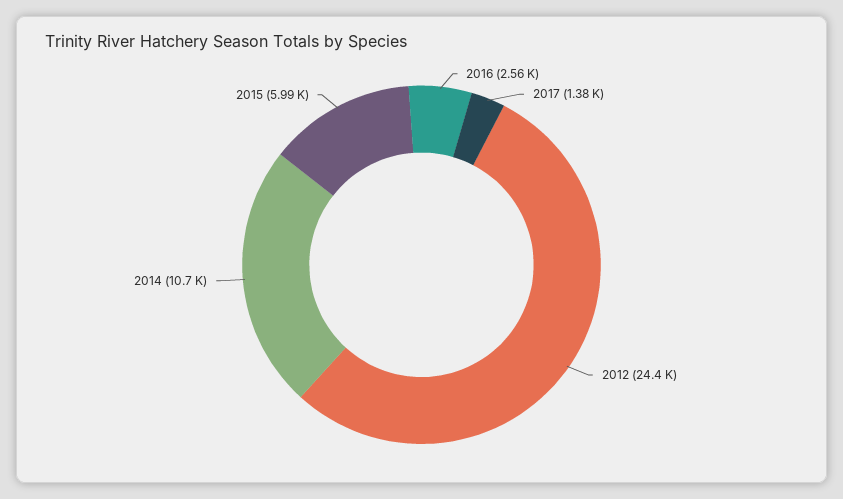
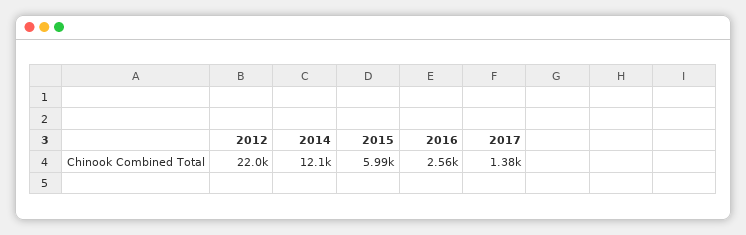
2012: 24400 -> 22000
2014: 10700 -> 12100

